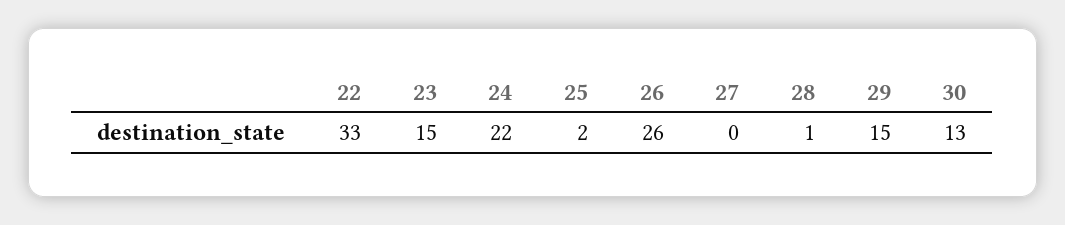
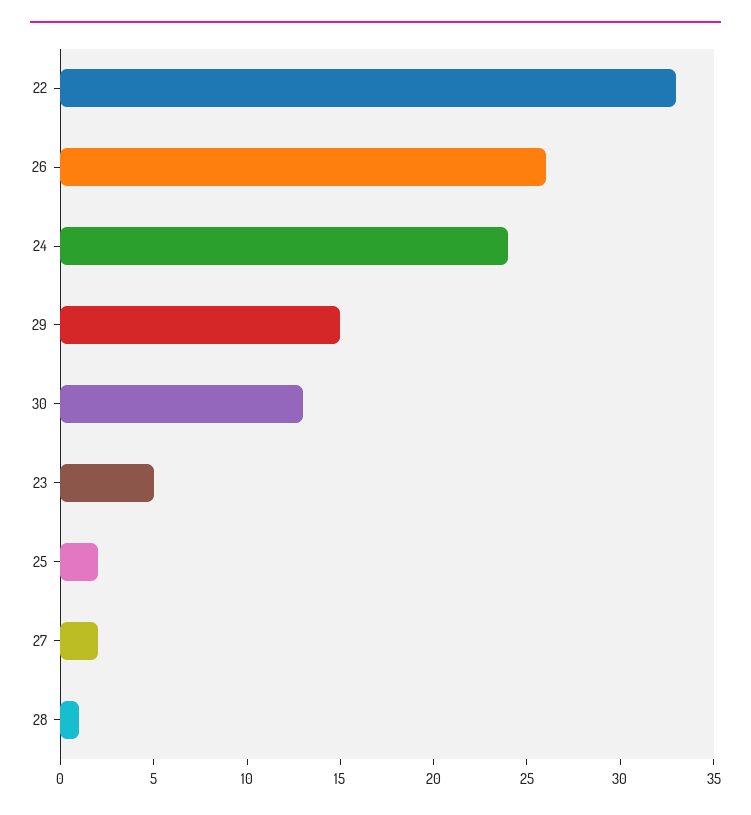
23: 15 -> 5
24: 22 -> 24
27: 0 -> 2

